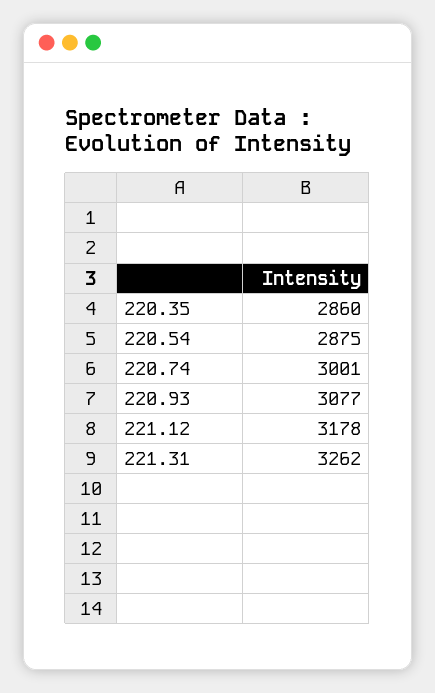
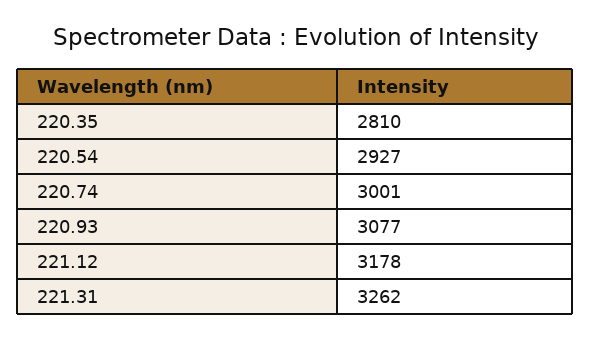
220.35: 2860 -> 2810
220.54: 2875 -> 2927

